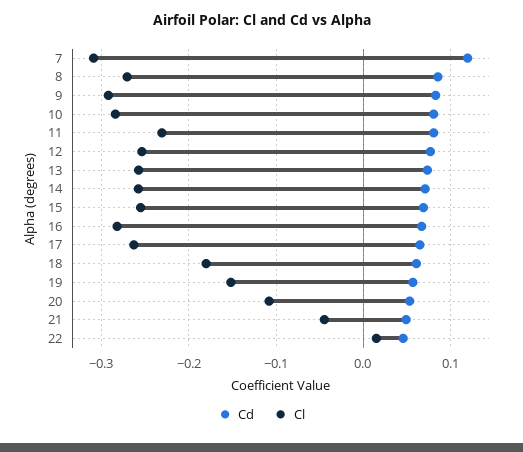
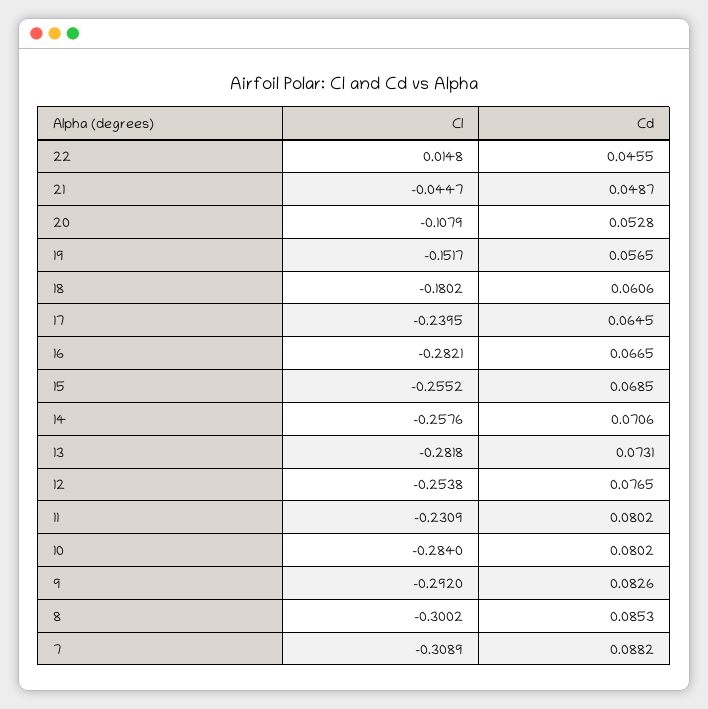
Cd, 7: 0.12 -> 0.0882
Cl, 8: -0.27 -> -0.3002
Cl, 13: -0.26 -> -0.2818
Cl, 17: -0.26 -> -0.2395

